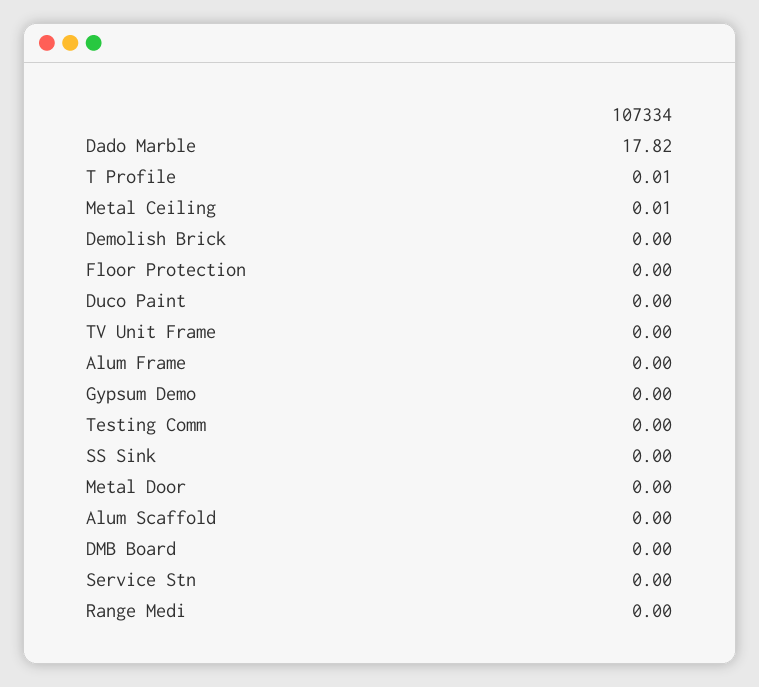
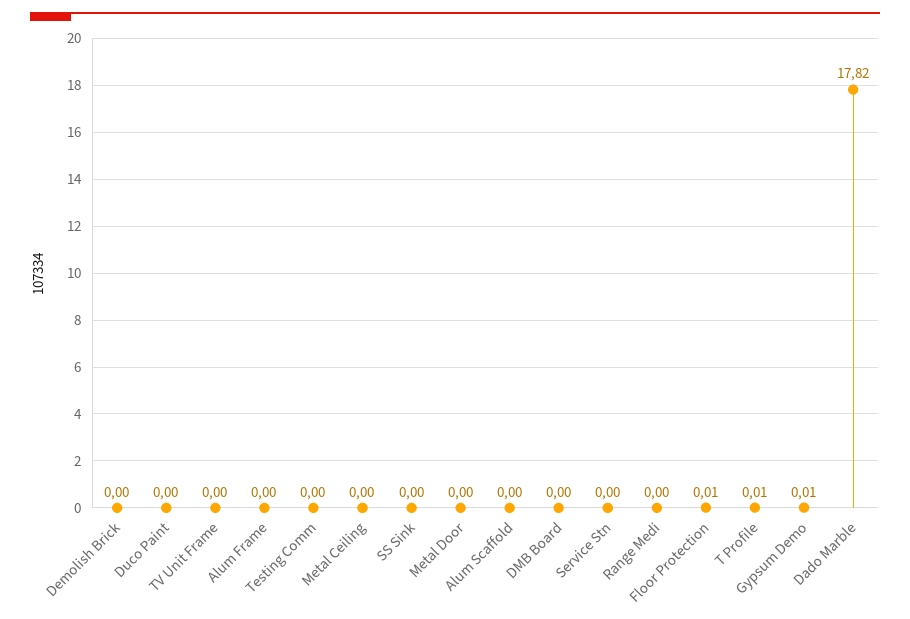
Metal Ceiling: 0.01 -> 0
Floor Protection: 0 -> 0.01
Gypsum Demo: 0 -> 0.01

